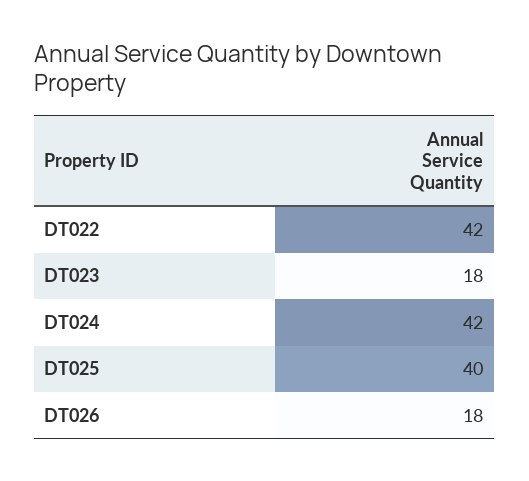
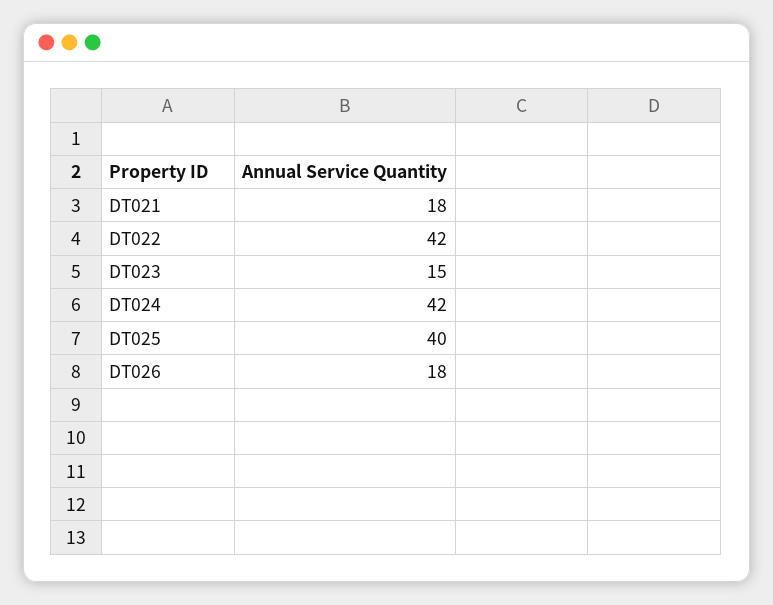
DT023: 18 -> 15
DT021: none -> 18

